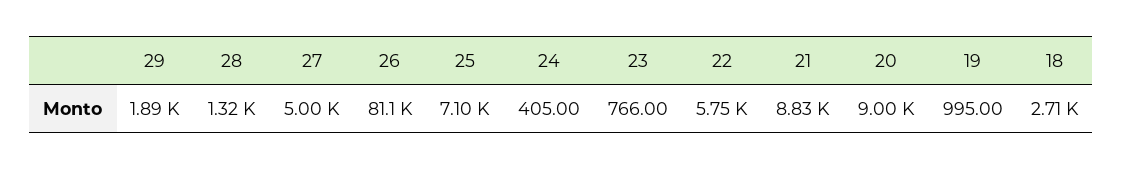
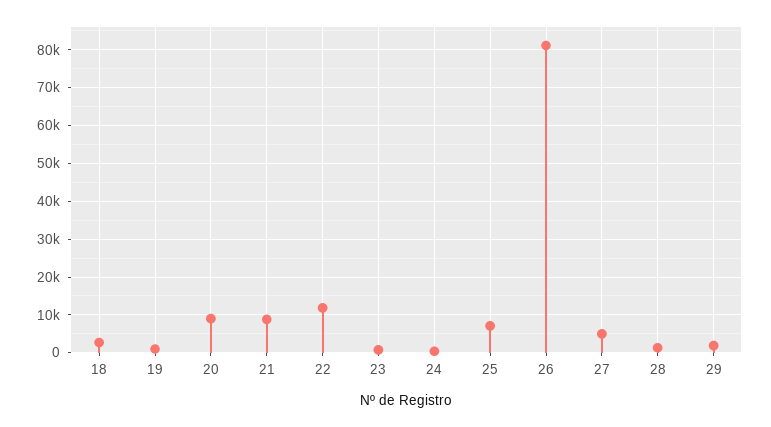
22: 5750 -> 12000

